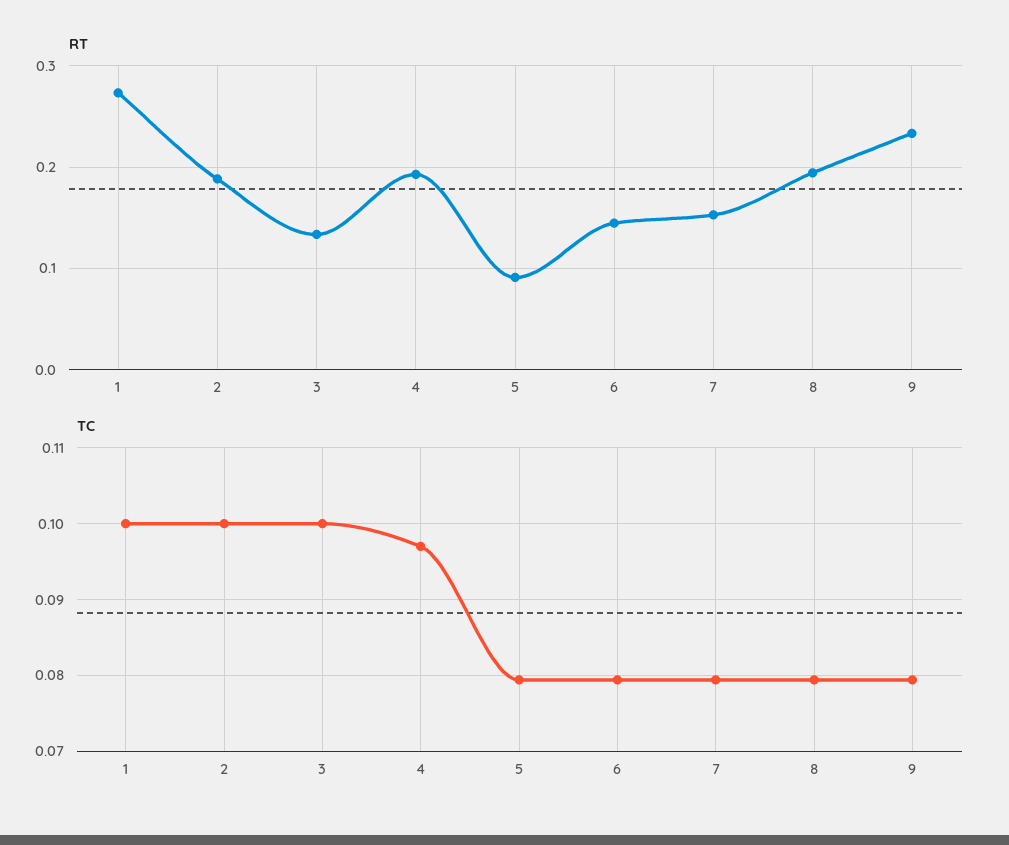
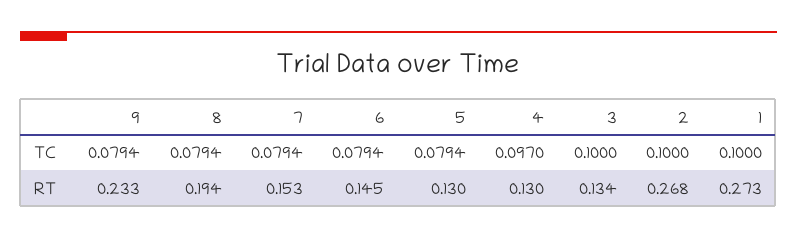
RT, 2: 0.19 -> 0.268
RT, 4: 0.19 -> 0.13
RT, 5: 0.09 -> 0.13

